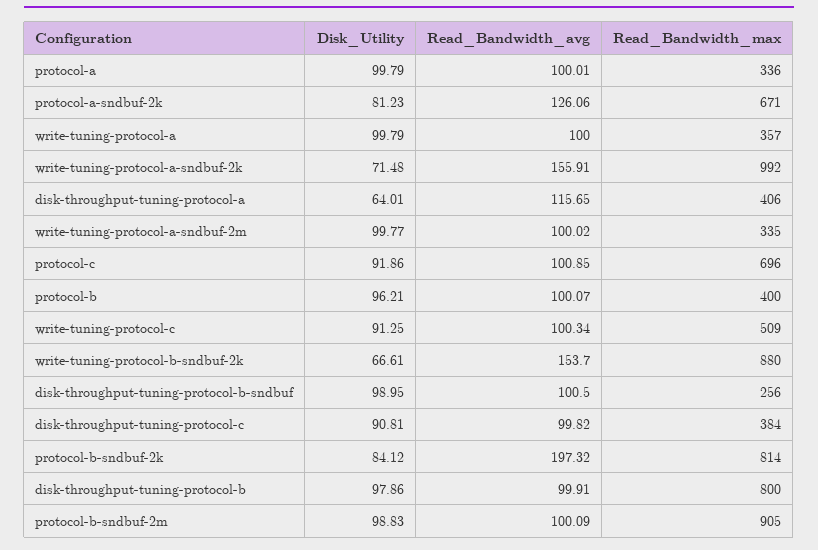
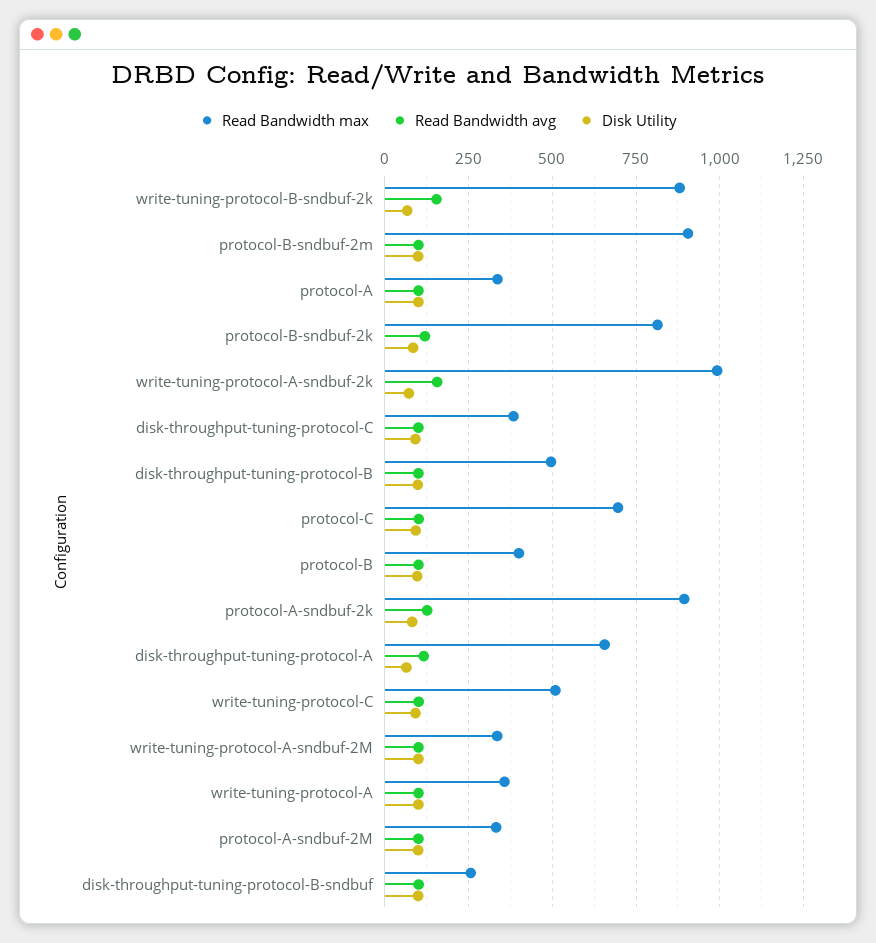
Read_Bandwidth_max, protocol-a-sndbuf-2k: 671 -> 900
Read_Bandwidth_max, disk-throughput-tuning-protocol-a: 406 -> 650
Read_Bandwidth_avg, protocol-b-sndbuf-2k: 197.32 -> 125
Read_Bandwidth_max, disk-throughput-tuning-protocol-b: 800 -> 500
Read_Bandwidth_max, protocol-A-sndbuf-2M: none -> 325
Read_Bandwidth_avg, protocol-A-sndbuf-2M: none -> 100
Disk_Utility, protocol-A-sndbuf-2M: none -> 100

